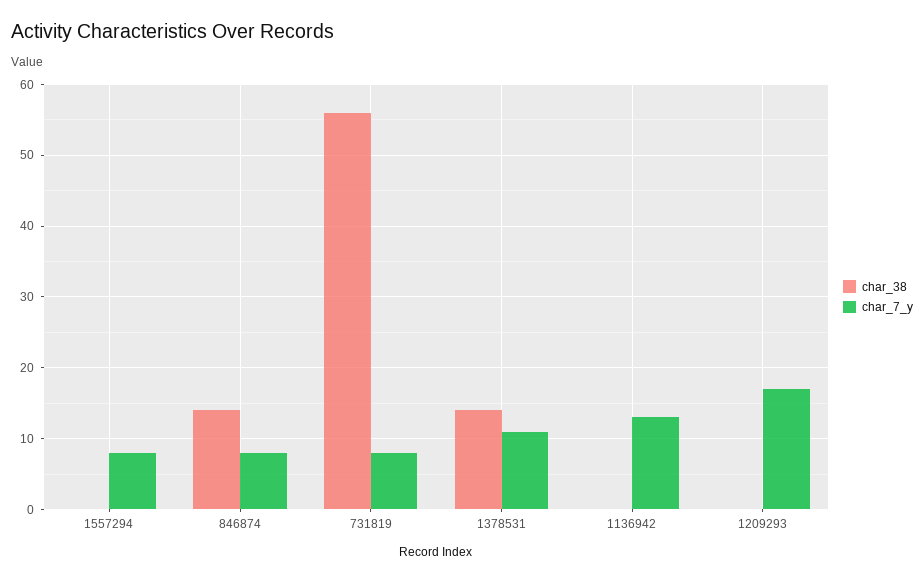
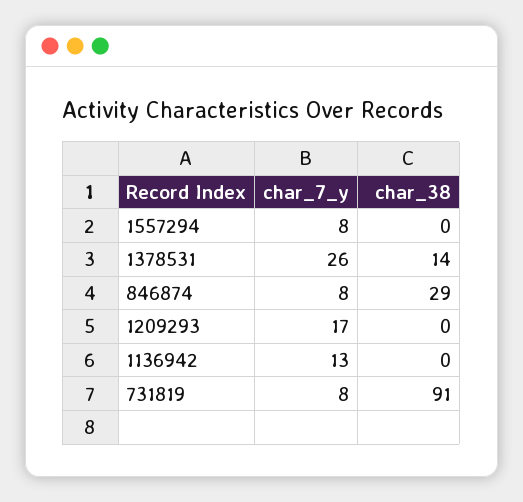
char_38, 846874: 14 -> 29
char_38, 731819: 56 -> 91
char_7_y, 1378531: 11 -> 26

